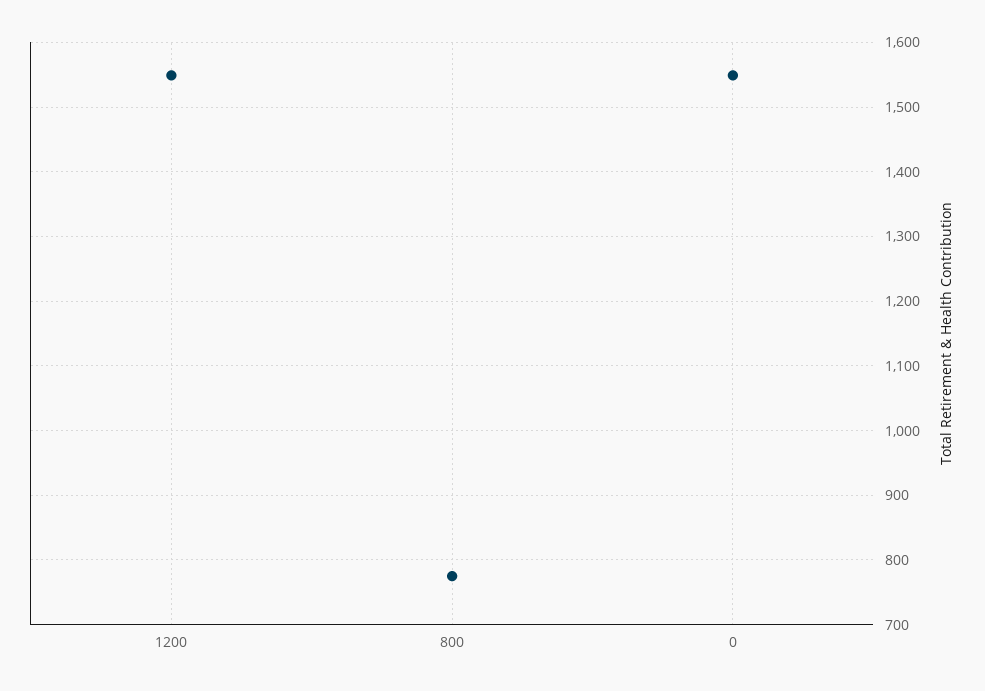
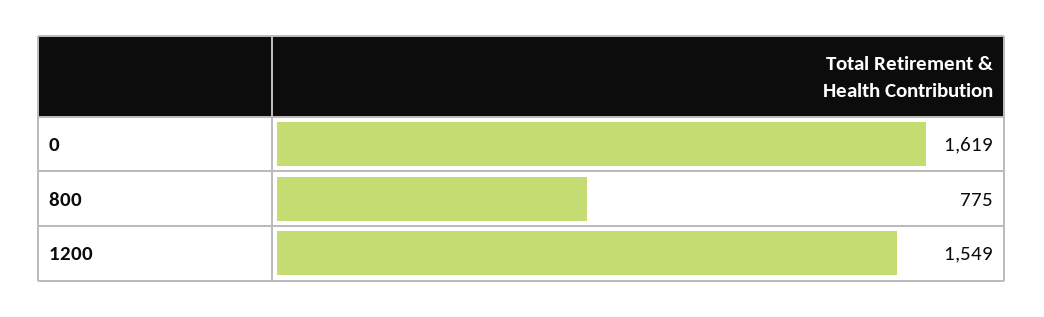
0: 1550 -> 1619

